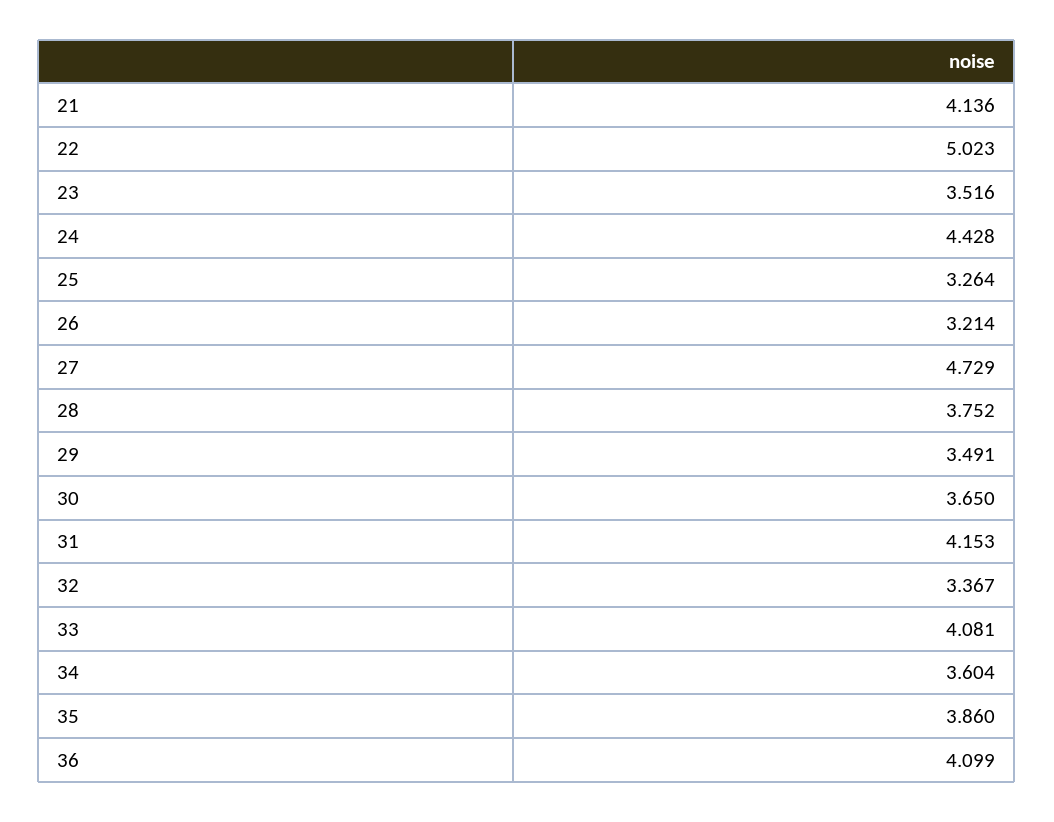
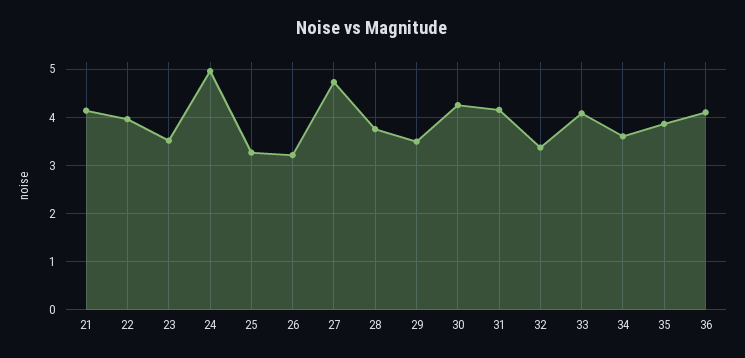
22: 5.023 -> 4
24: 4.428 -> 5
30: 3.65 -> 4.2

